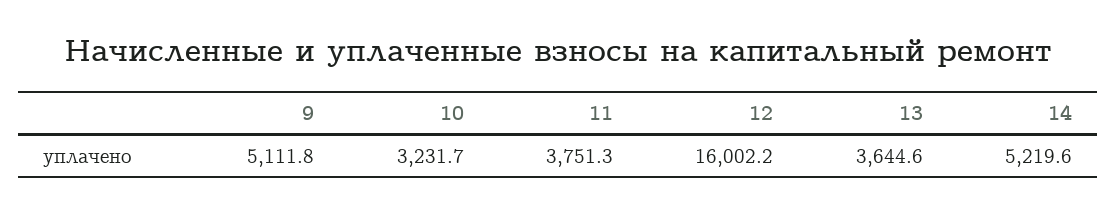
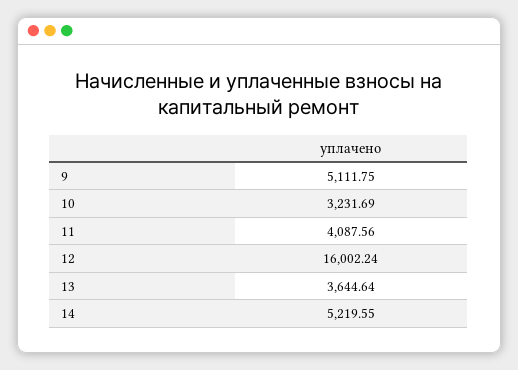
11: 3751.3 -> 4087.56

